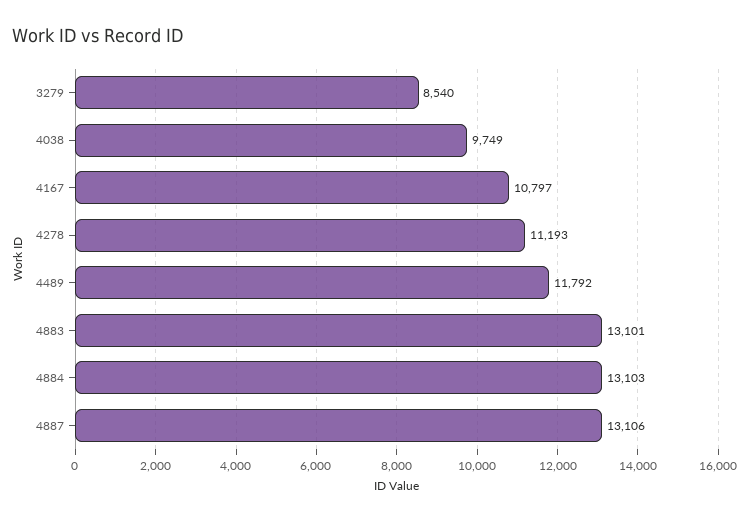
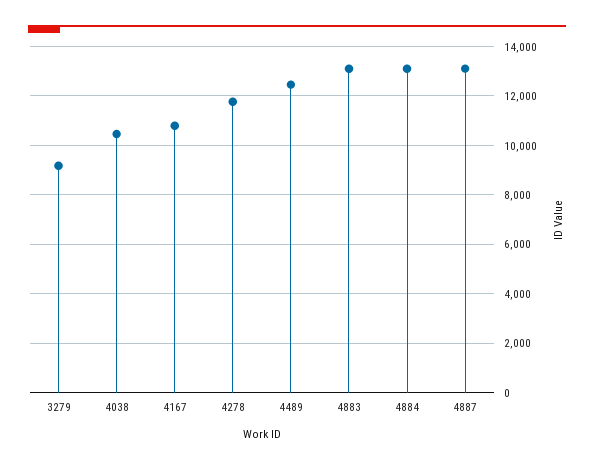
3279: 8540 -> 9250
4038: 9749 -> 10500
4278: 11193 -> 11750
4489: 11792 -> 12500

